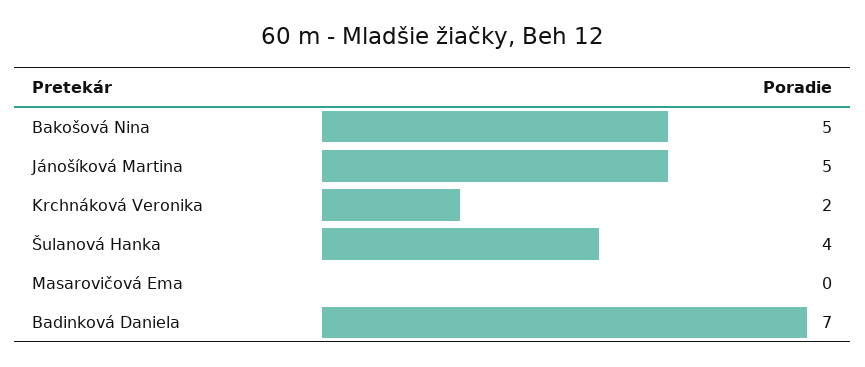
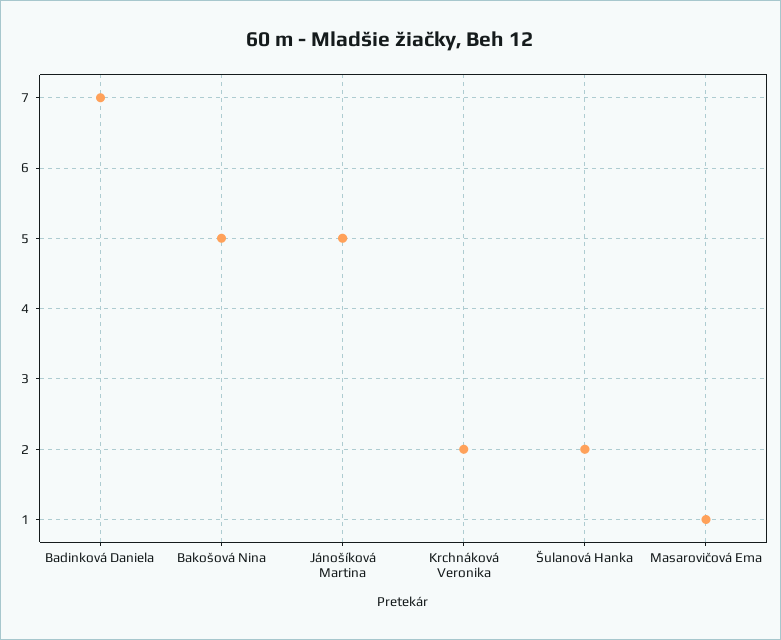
Šulanová Hanka: 4 -> 2
Masarovičová Ema: 0 -> 1

